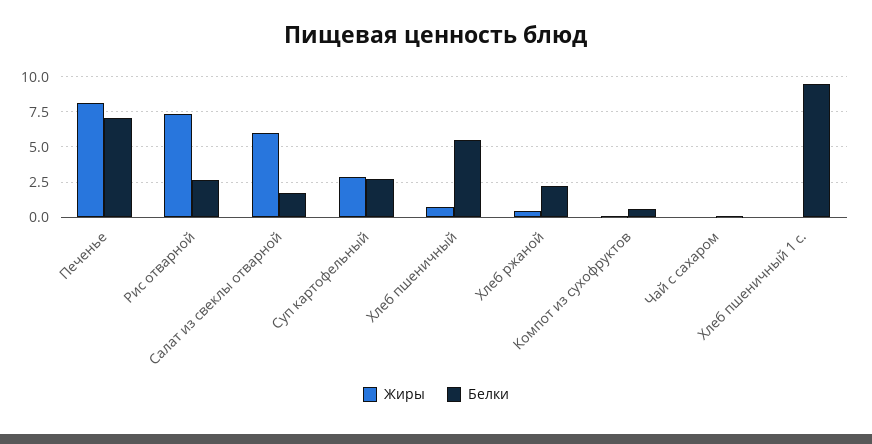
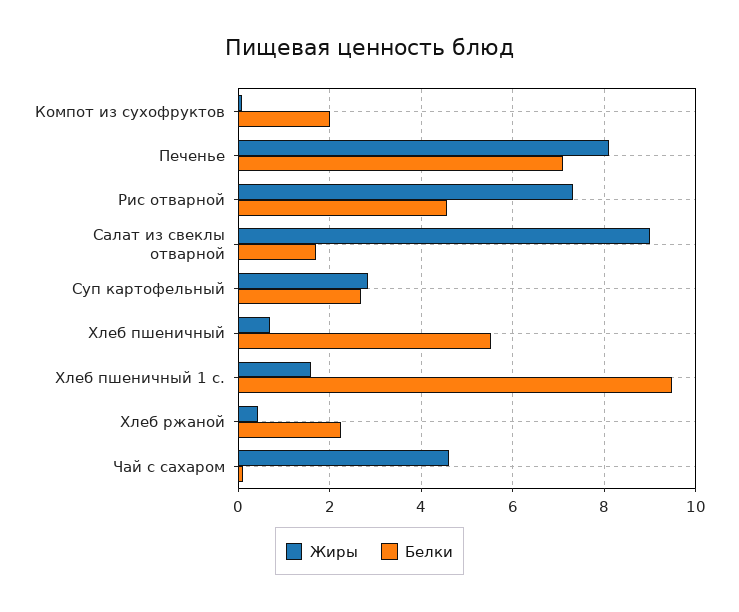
Белки, Рис отварной: 2.5 -> 4.6
Жиры, Салат из свеклы отварной: 6 -> 9
Белки, Компот из сухофруктов: 0.5 -> 2
Жиры, Чай с сахаром: 0 -> 4.6
Жиры, Хлеб пшеничный 1 с.: 0 -> 1.6

